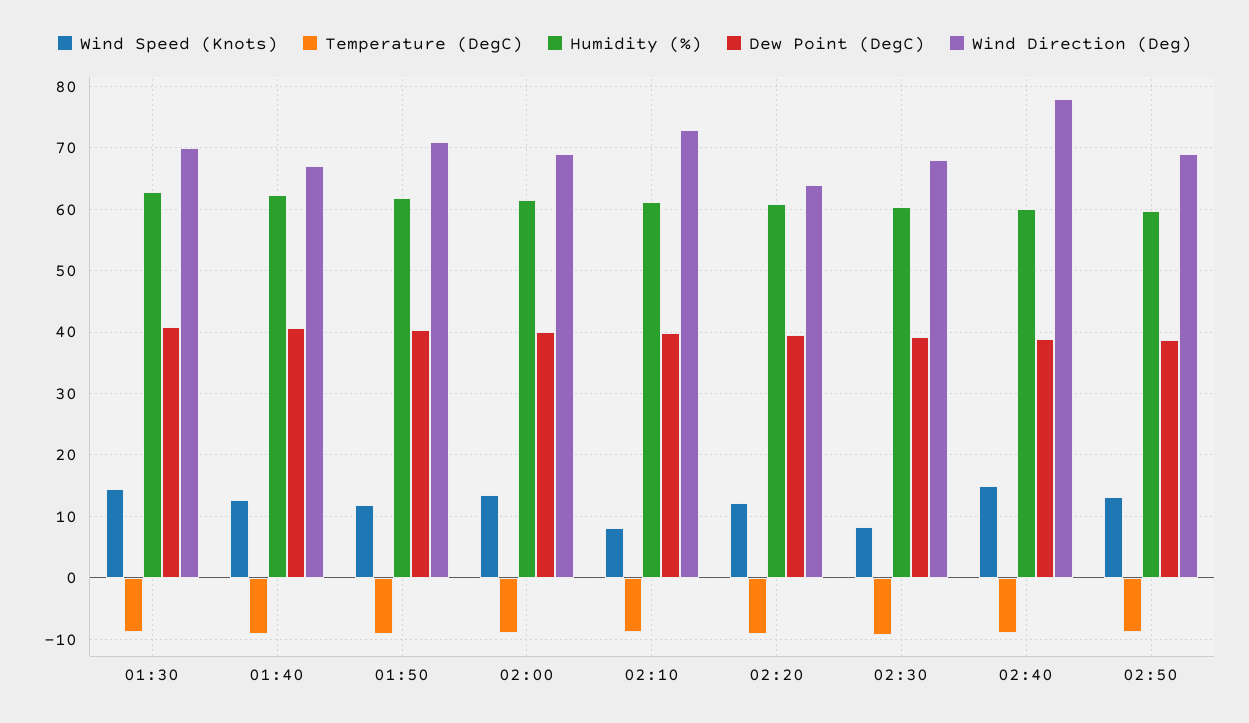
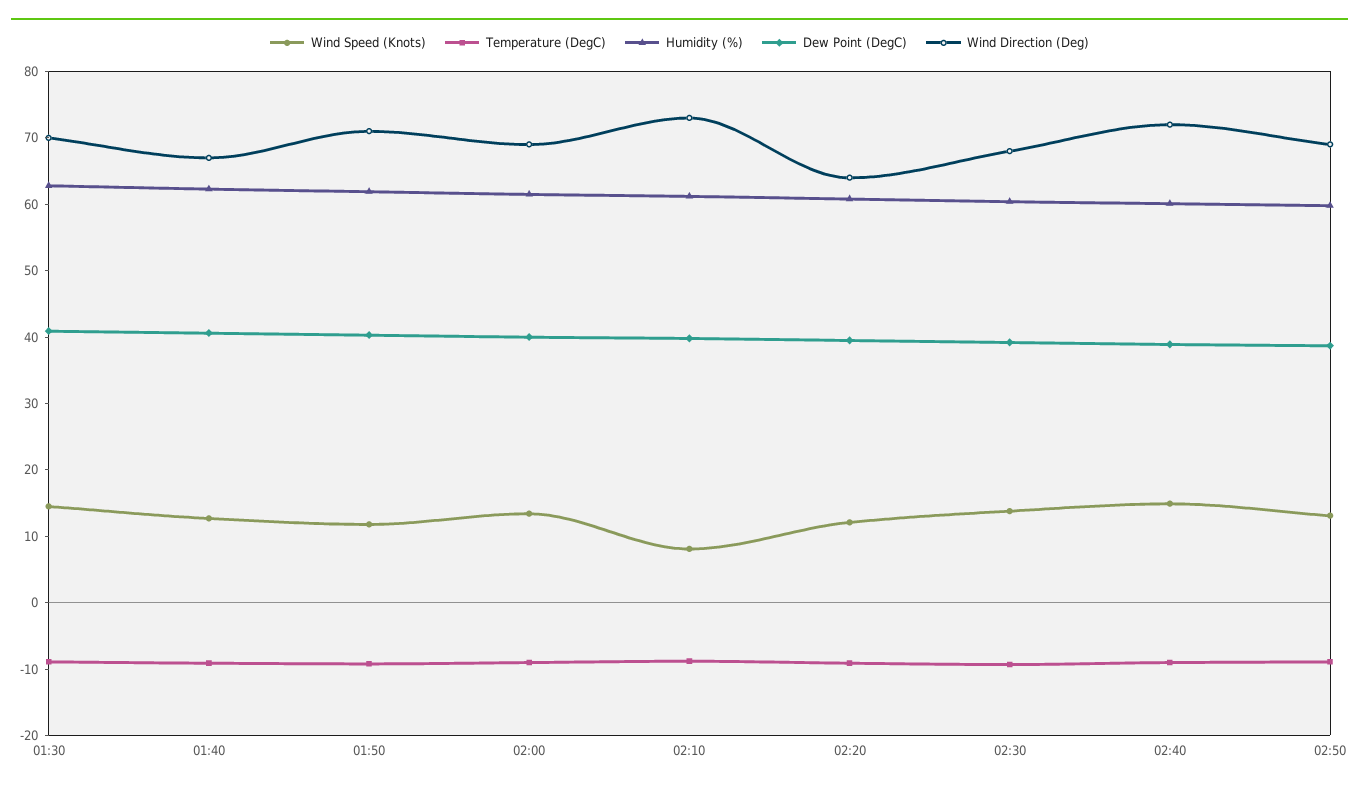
Wind Speed (Knots), 02:30: 8 -> 14
Wind Direction (Deg), 02:40: 78 -> 72

